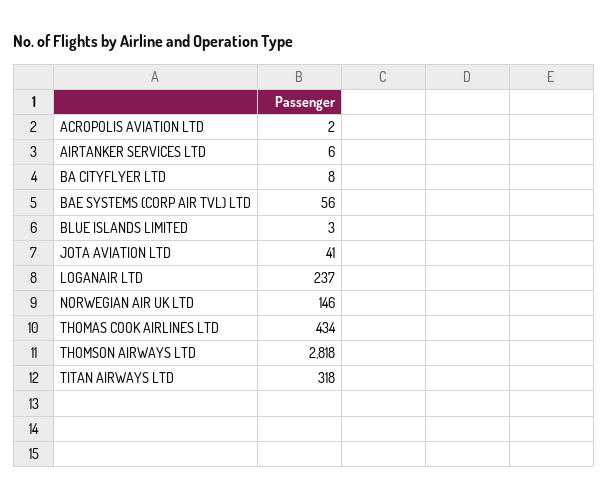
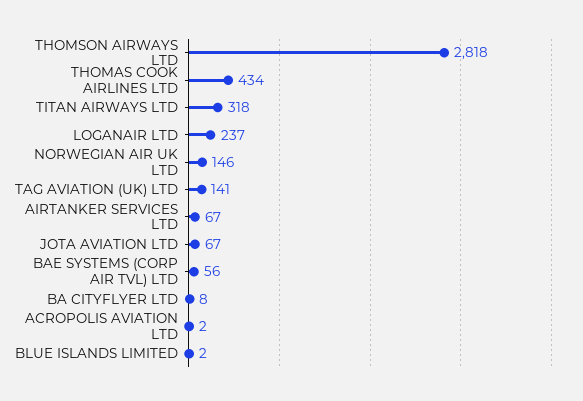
AIRTANKER SERVICES LTD: 6 -> 67
BLUE ISLANDS LIMITED: 3 -> 2
JOTA AVIATION LTD: 41 -> 67
TAG AVIATION (UK) LTD: none -> 141

